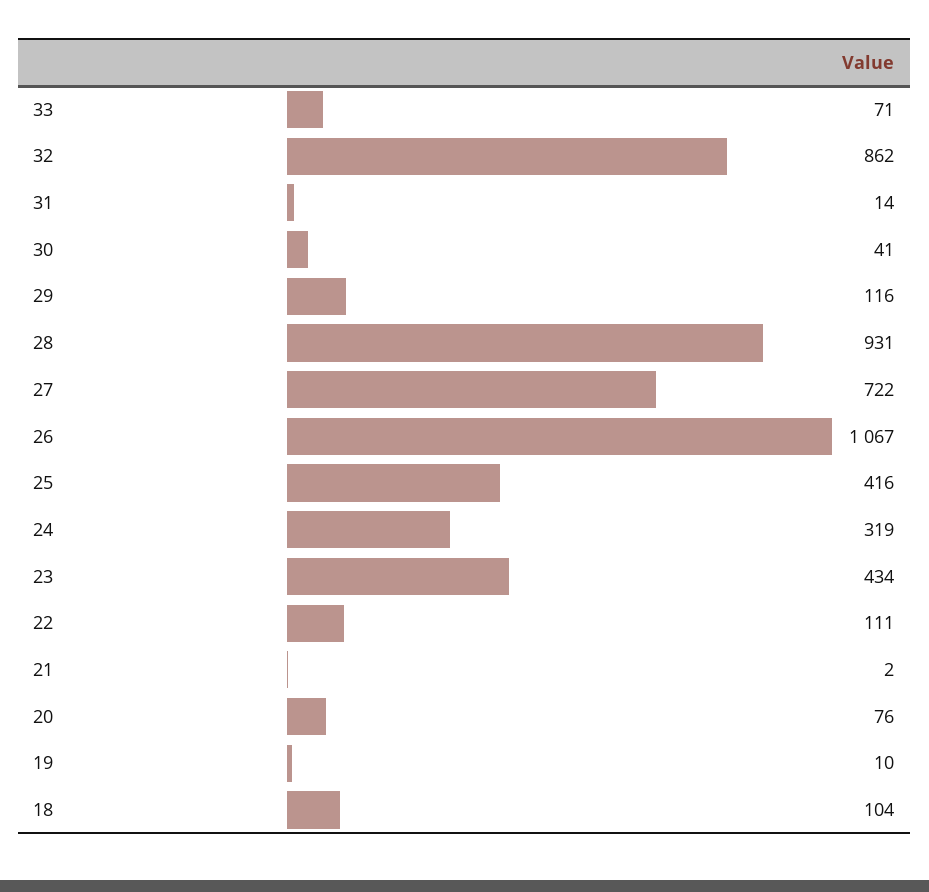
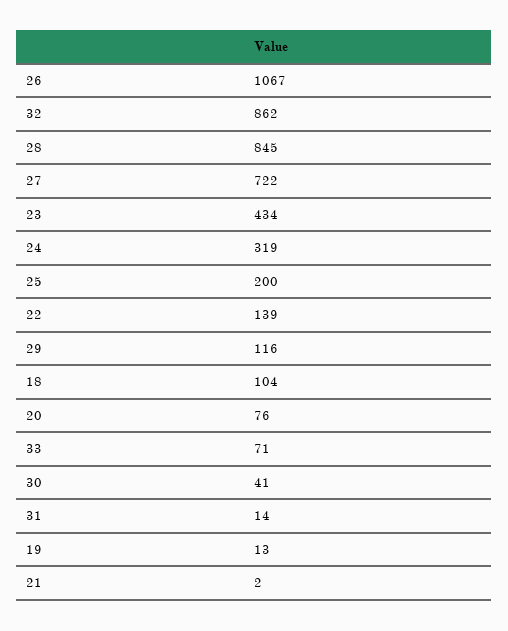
28: 931 -> 845
25: 416 -> 200
22: 111 -> 139
19: 10 -> 13

